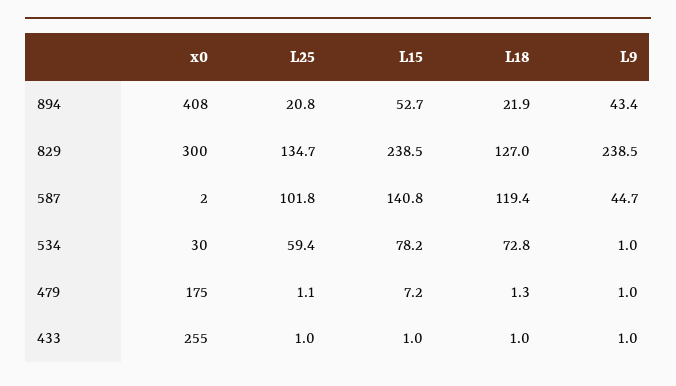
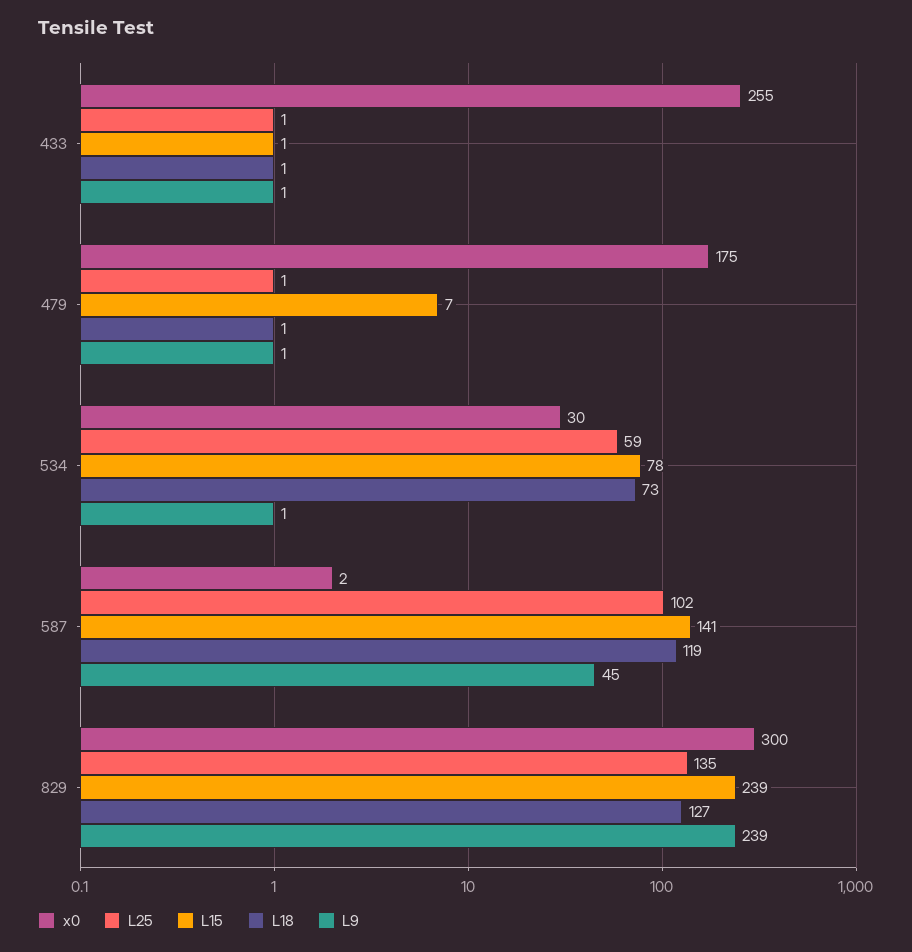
x0, 894: 408 -> none
L25, 894: 20.8 -> none
L15, 894: 52.7 -> none
L18, 894: 21.9 -> none
L9, 894: 43.4 -> none

